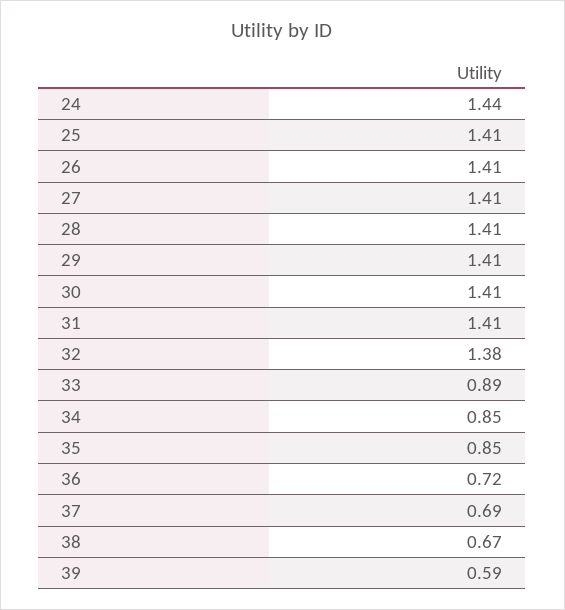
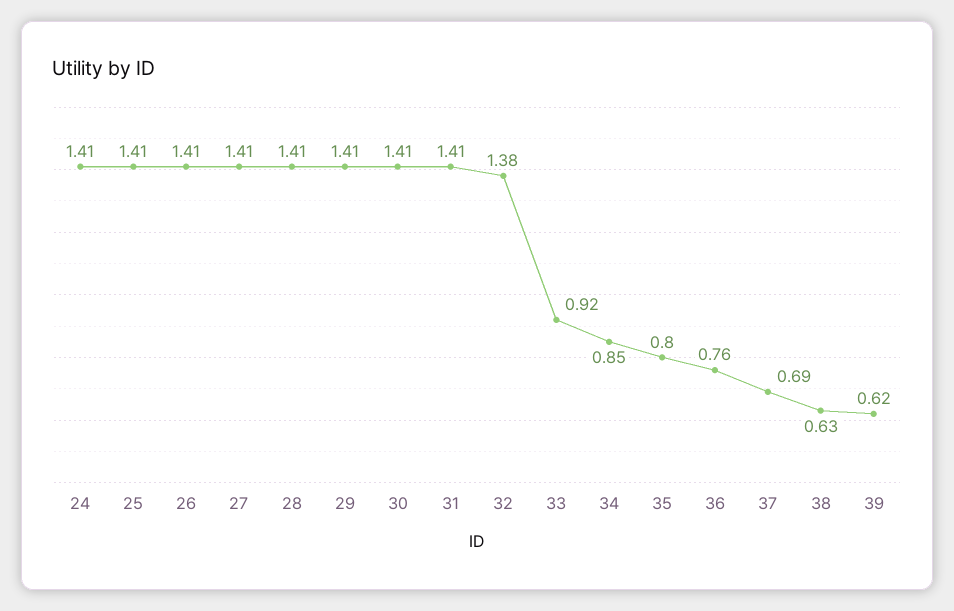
24: 1.44 -> 1.41
33: 0.89 -> 0.92
35: 0.85 -> 0.8
36: 0.72 -> 0.76
38: 0.67 -> 0.63
39: 0.59 -> 0.62

